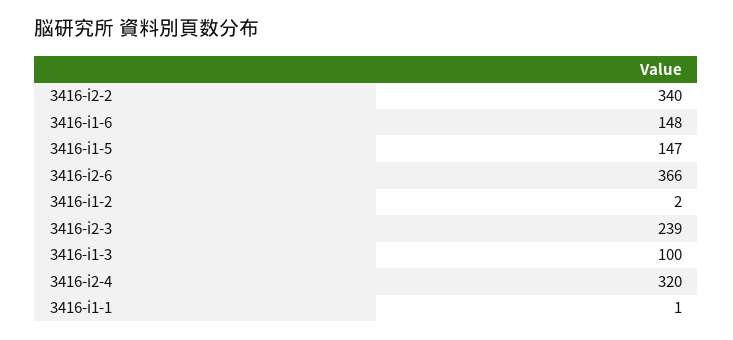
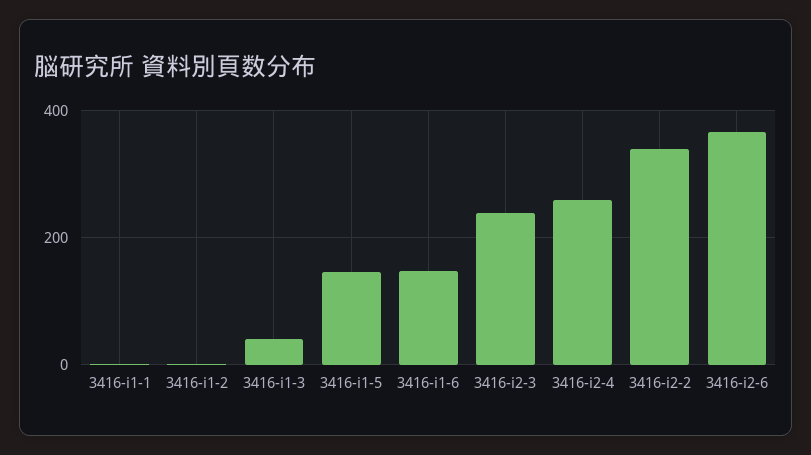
3416-i1-3: 100 -> 40
3416-i2-4: 320 -> 260

